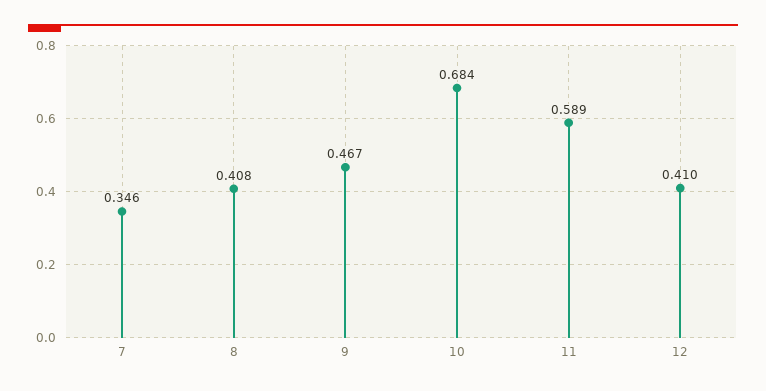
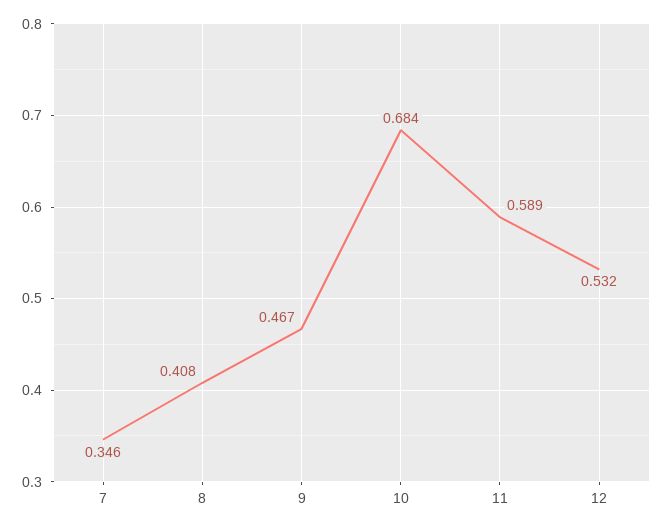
12: 0.41 -> 0.532

